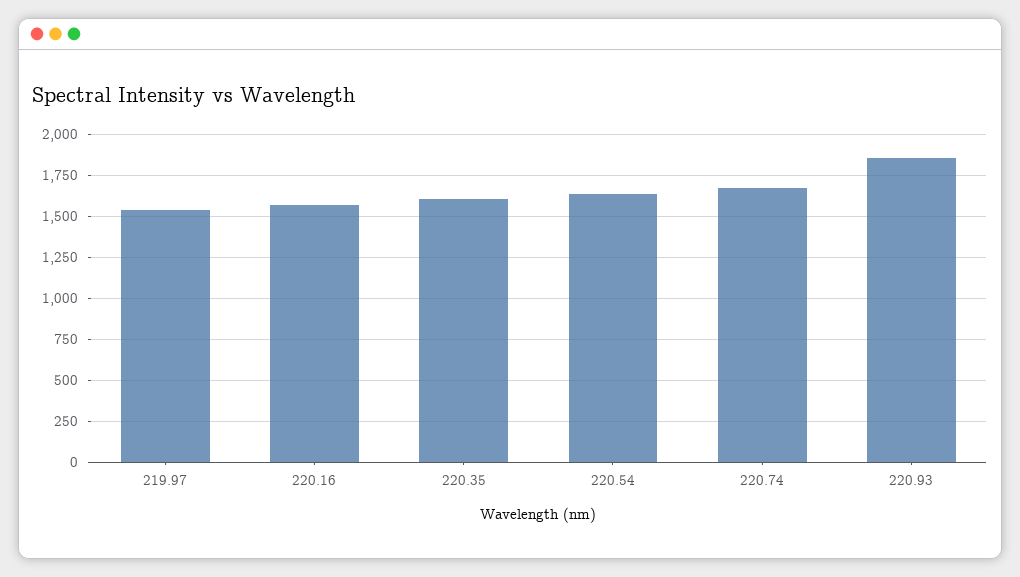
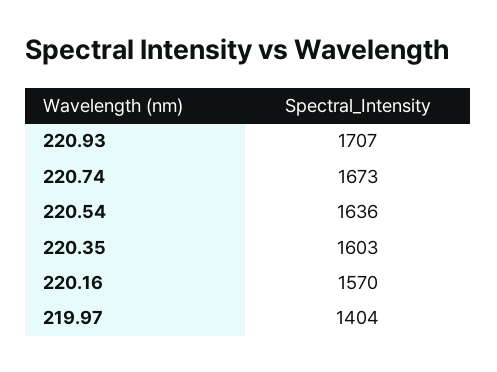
219.97: 1550 -> 1404
220.93: 1850 -> 1707

